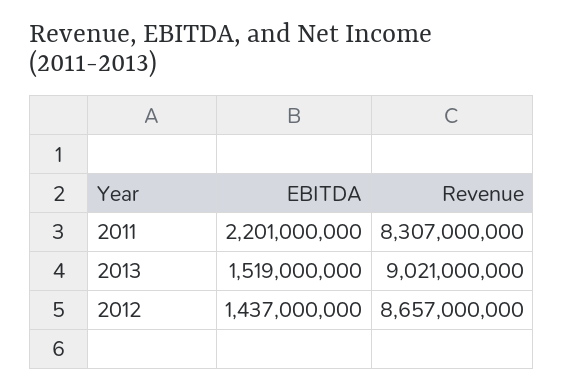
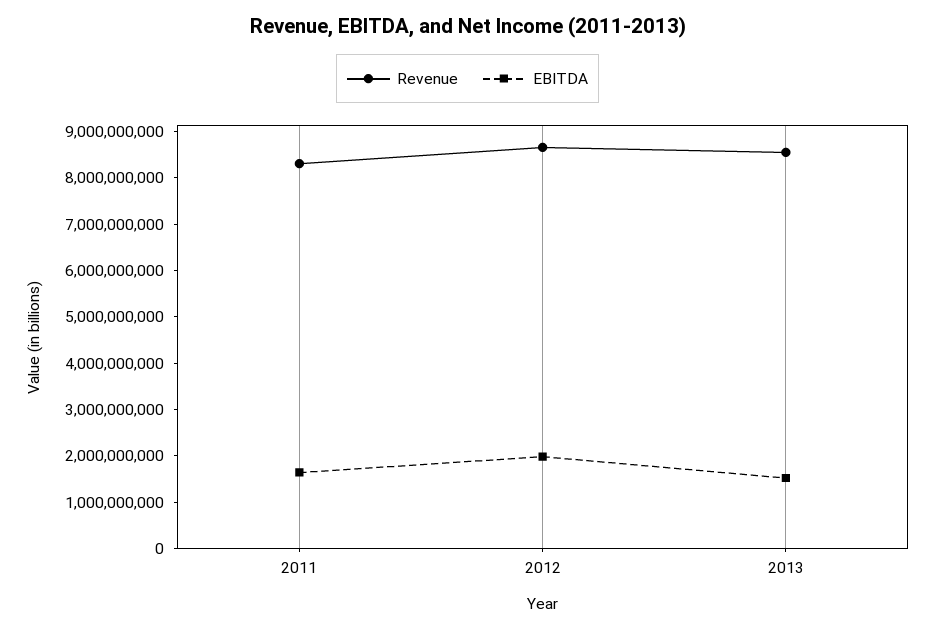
EBITDA, 2011: 2201000000 -> 1600000000
Revenue, 2013: 9021000000 -> 8600000000
EBITDA, 2012: 1437000000 -> 2000000000

